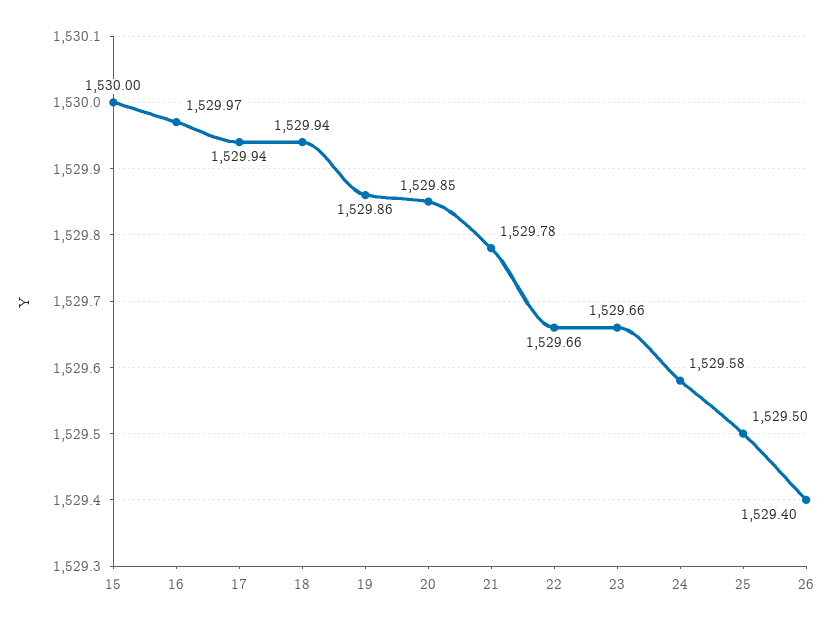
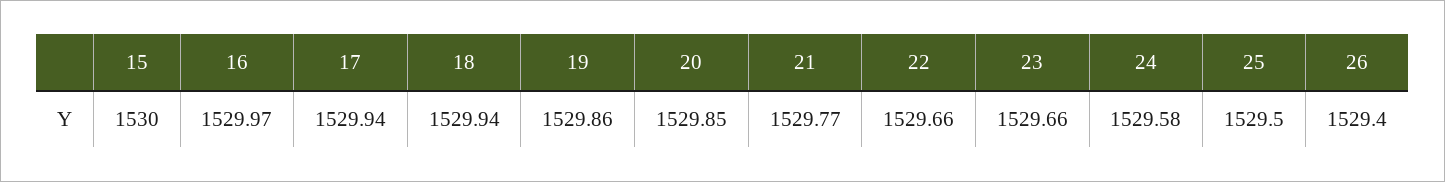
21: 1529.78 -> 1529.77

